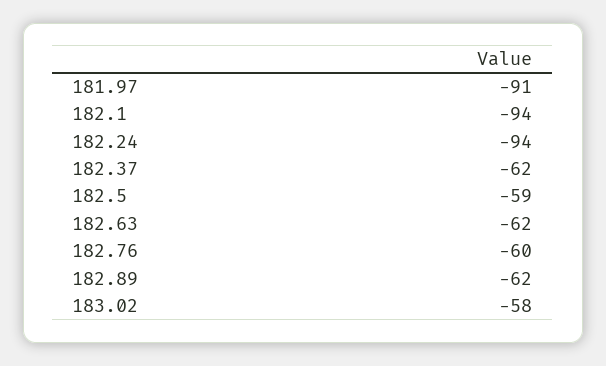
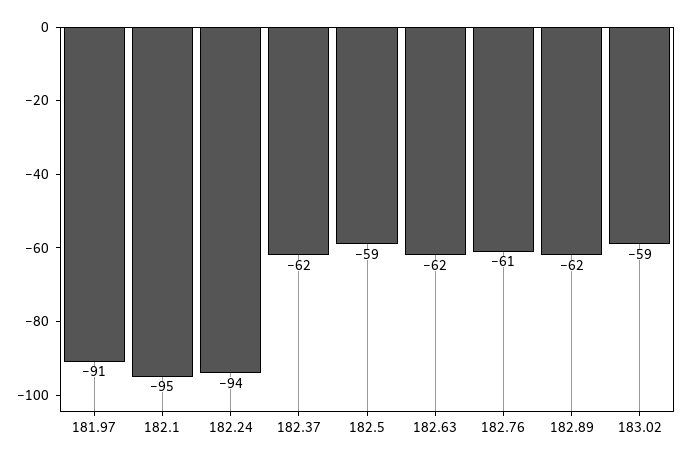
182.1: -94 -> -95
182.76: -60 -> -61
183.02: -58 -> -59

